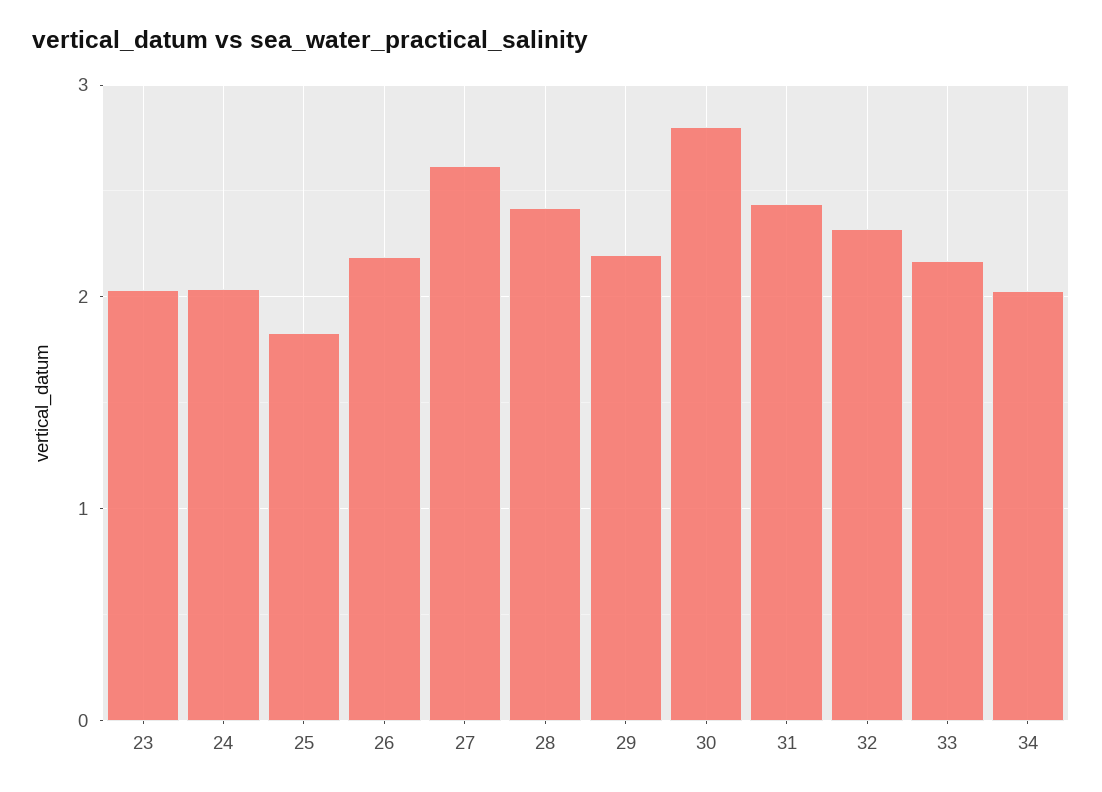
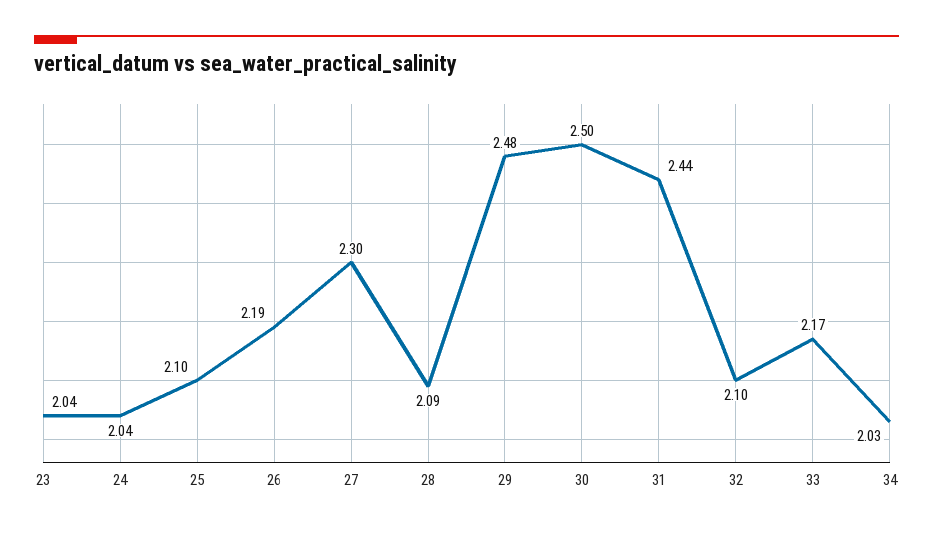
25: 1.8 -> 2.1
27: 2.6 -> 2.3
28: 2.4 -> 2.09
29: 2.2 -> 2.48
30: 2.8 -> 2.5
32: 2.3 -> 2.1

